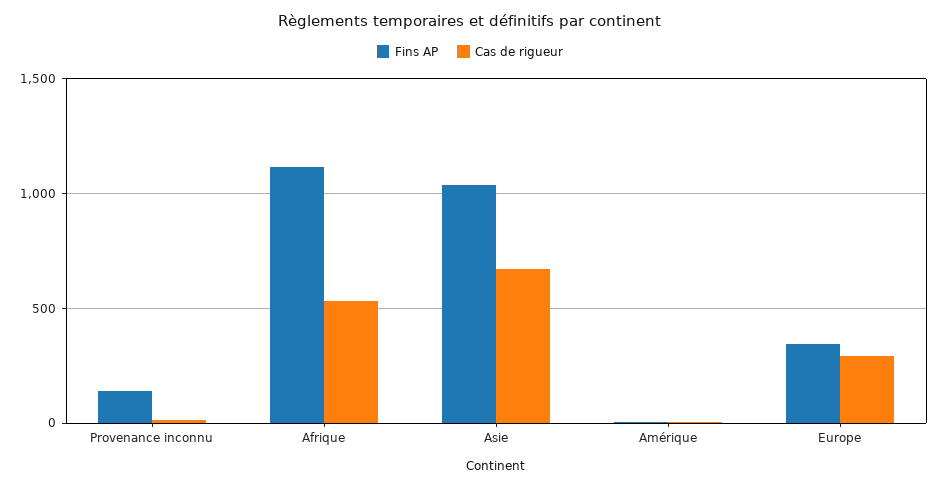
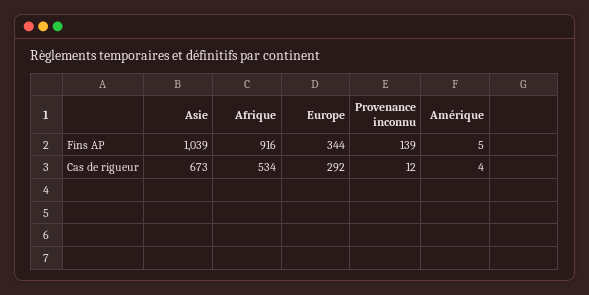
Fins AP, Afrique: 1100 -> 916

